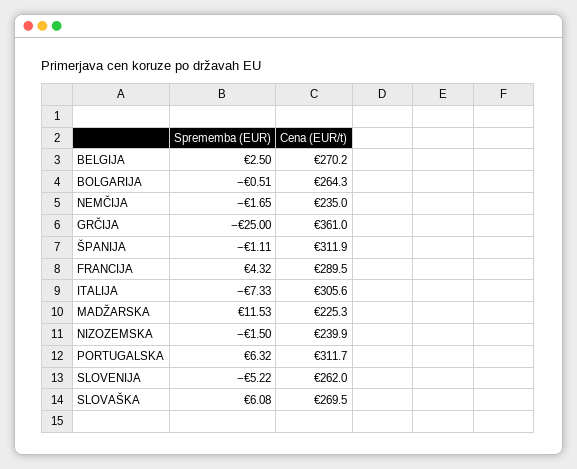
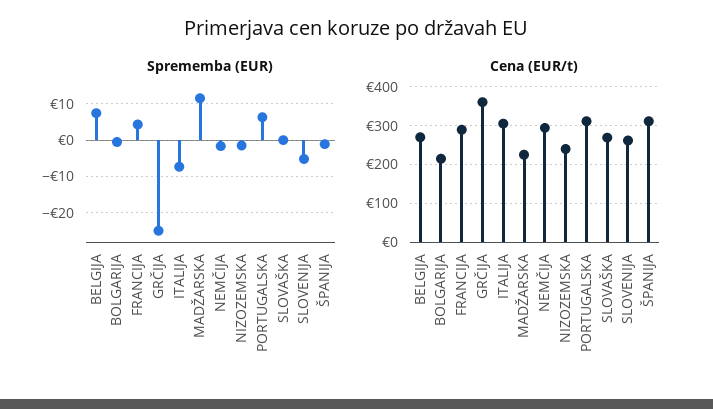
Sprememba (EUR), BELGIJA: 2.5 -> 8
Cena (EUR/t), BOLGARIJA: 264.3 -> 220
Cena (EUR/t), NEMČIJA: 235 -> 300
Sprememba (EUR), SLOVAŠKA: 6.08 -> 0

